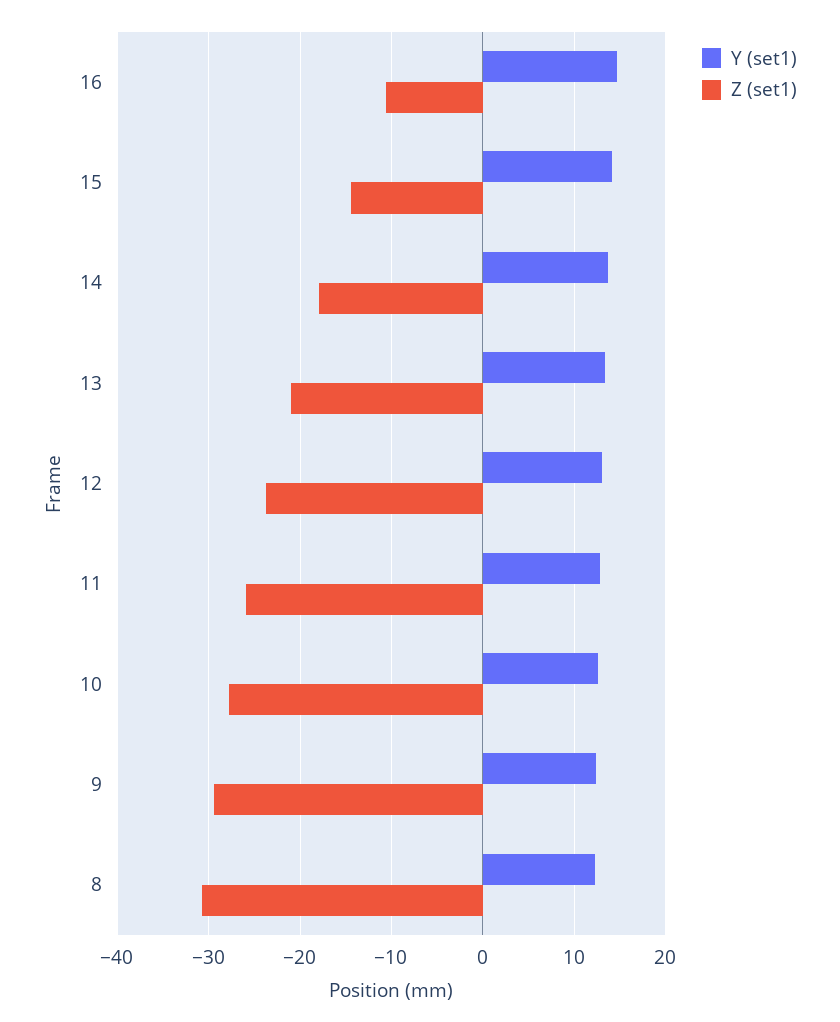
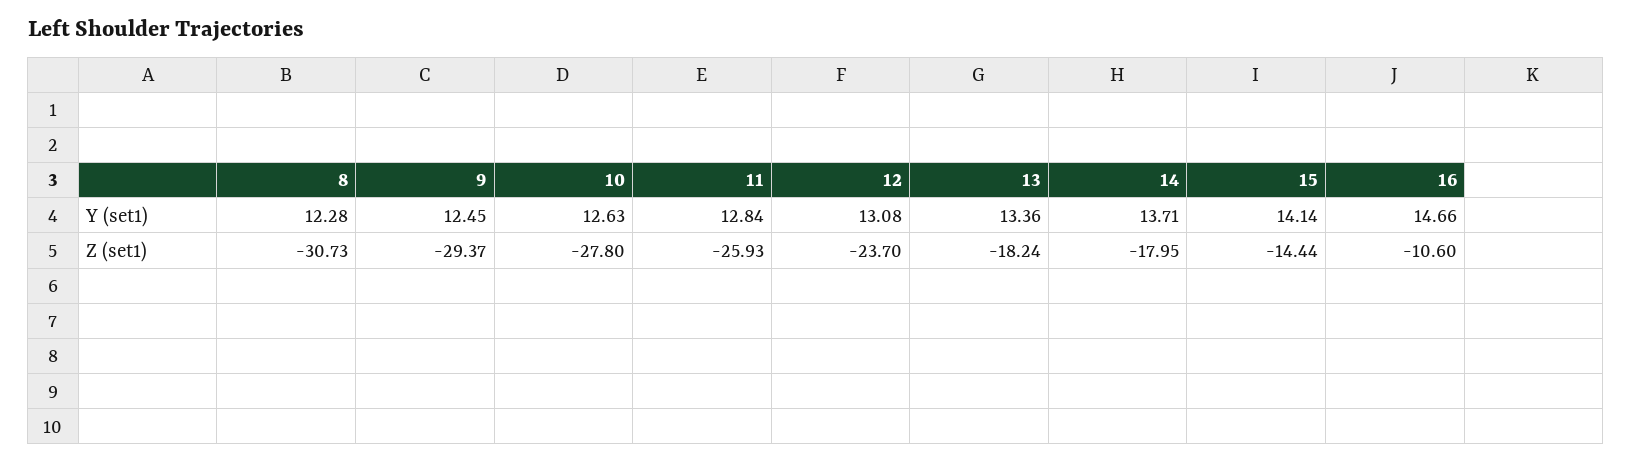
Z (set1), 13: -21 -> -18.24

